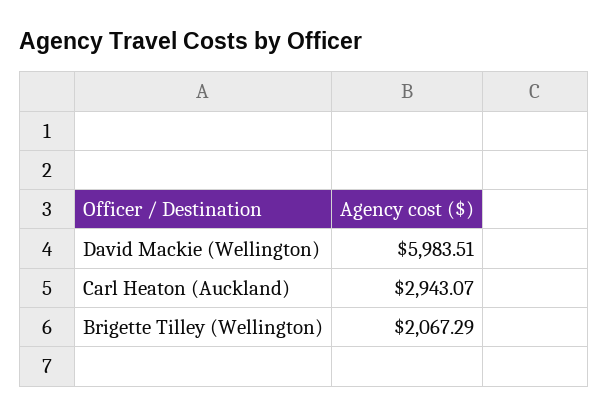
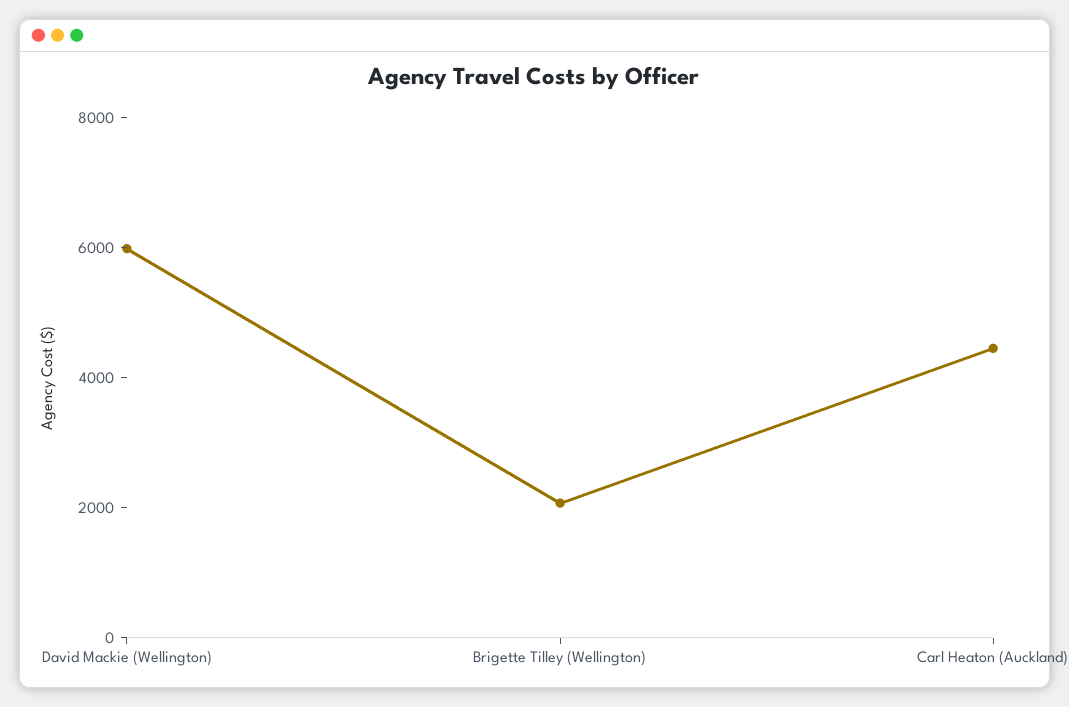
Carl Heaton (Auckland): 2943.07 -> 4500

